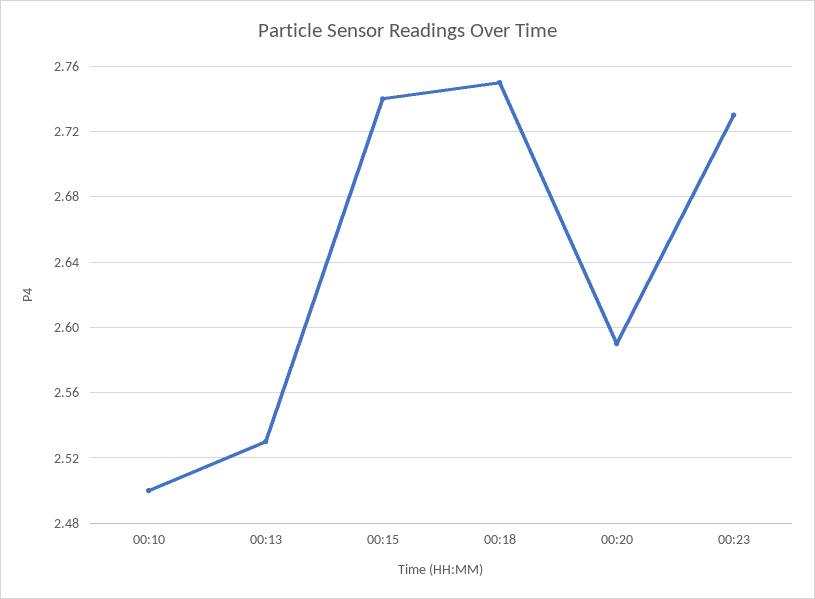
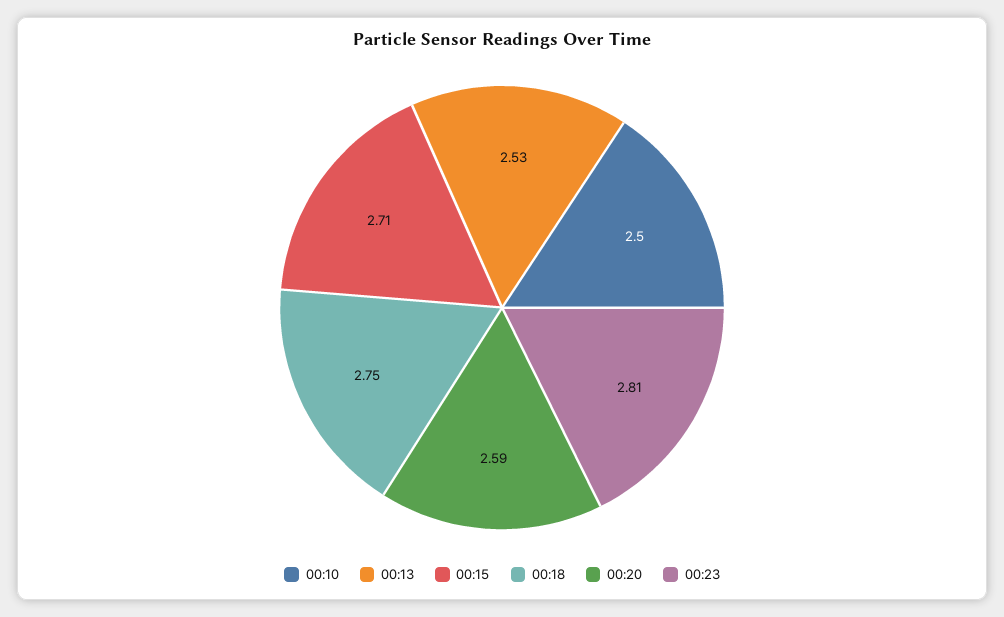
00:15: 2.74 -> 2.71
00:23: 2.73 -> 2.81

